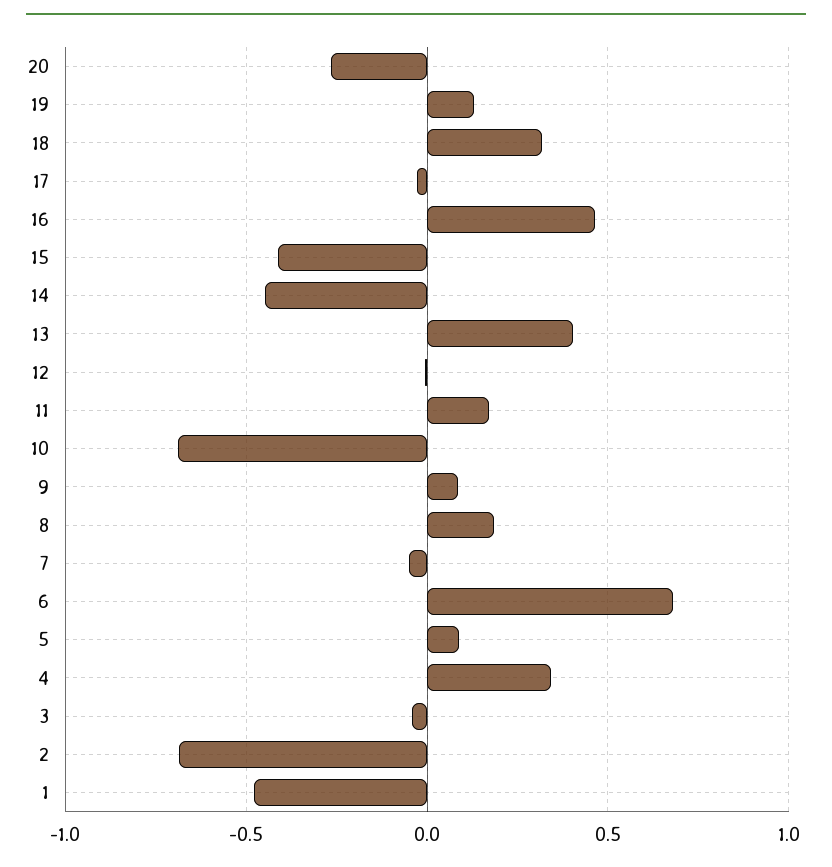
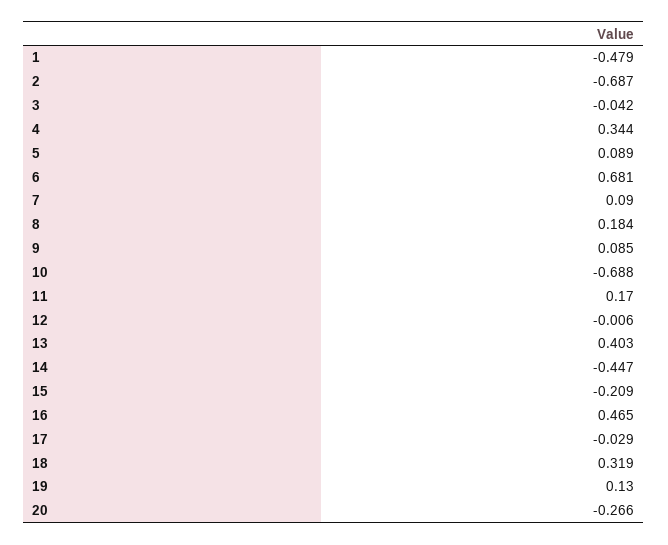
15: -0.4 -> -0.209
7: -0.05 -> 0.09

